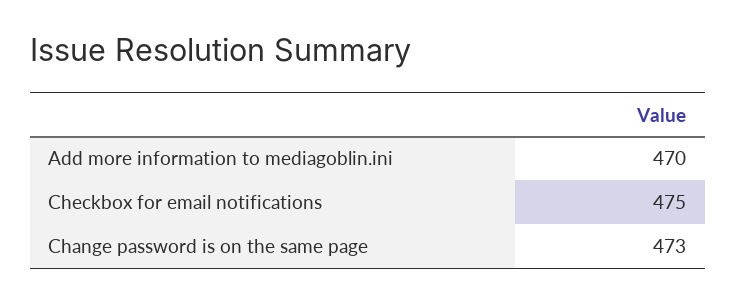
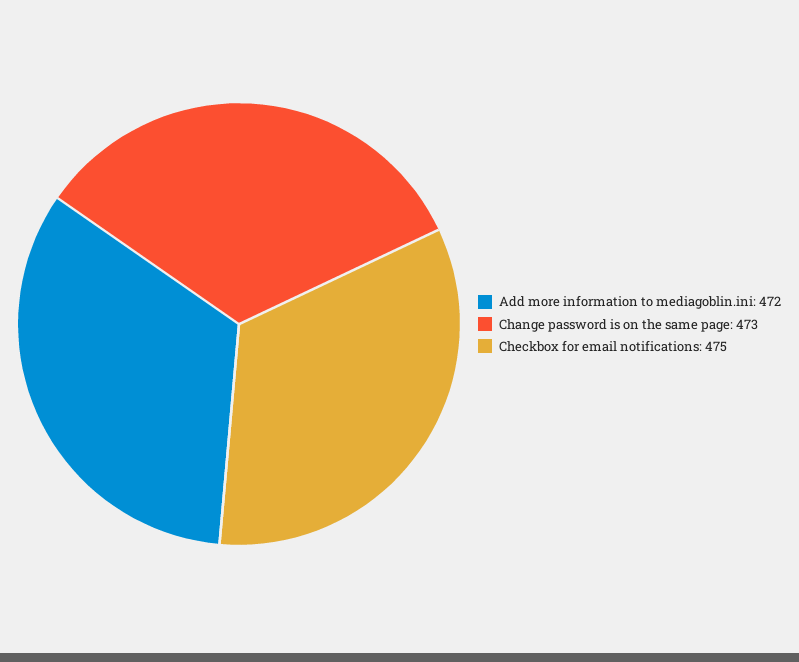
Add more information to mediagoblin.ini: 470 -> 472

